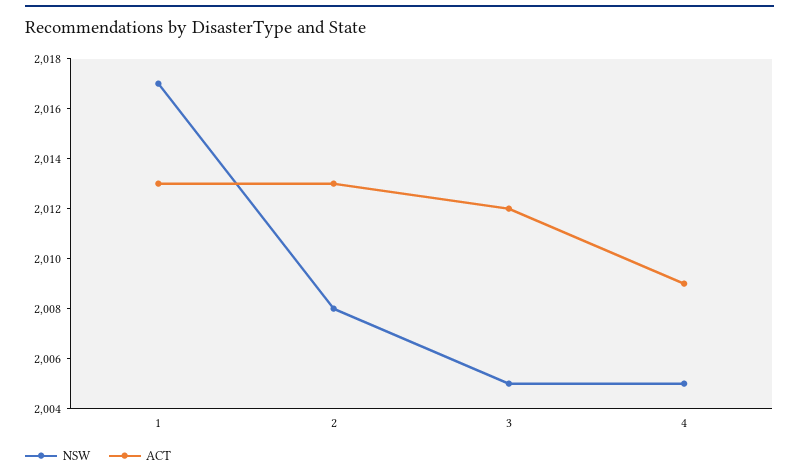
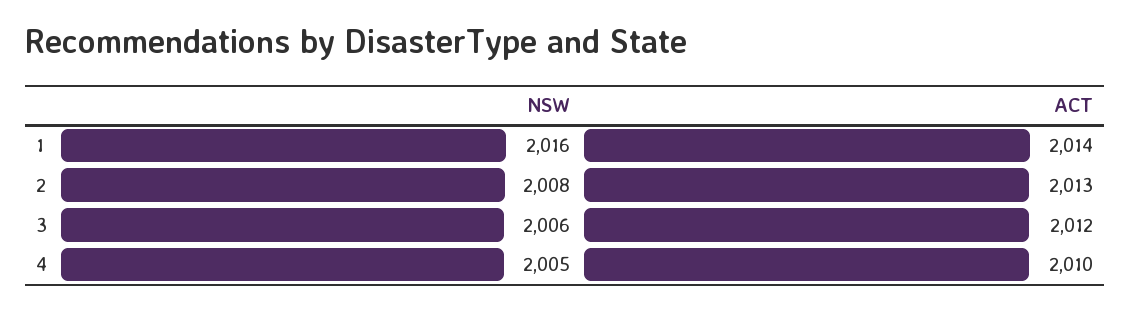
NSW, 1: 2017 -> 2016
ACT, 1: 2013 -> 2014
NSW, 3: 2005 -> 2006
ACT, 4: 2009 -> 2010

